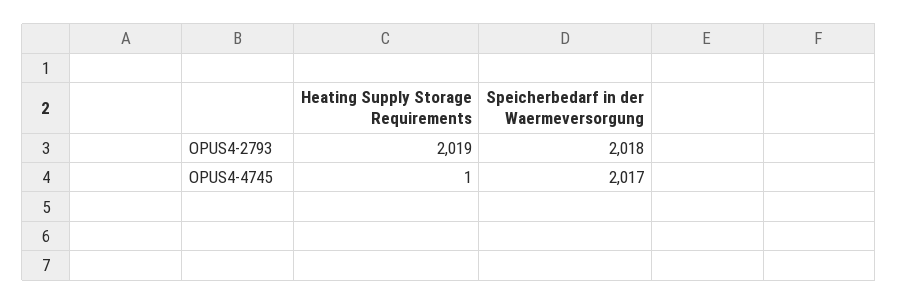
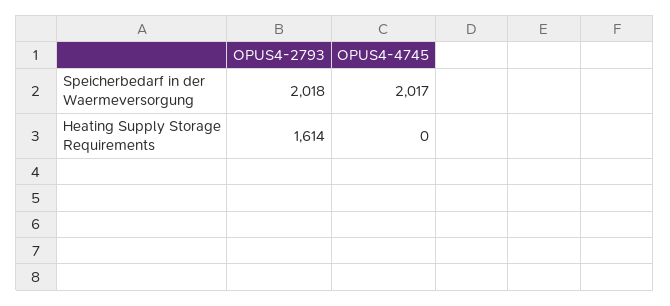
Heating Supply Storage Requirements, OPUS4-2793: 2019 -> 1614
Heating Supply Storage Requirements, OPUS4-4745: 1 -> 0

